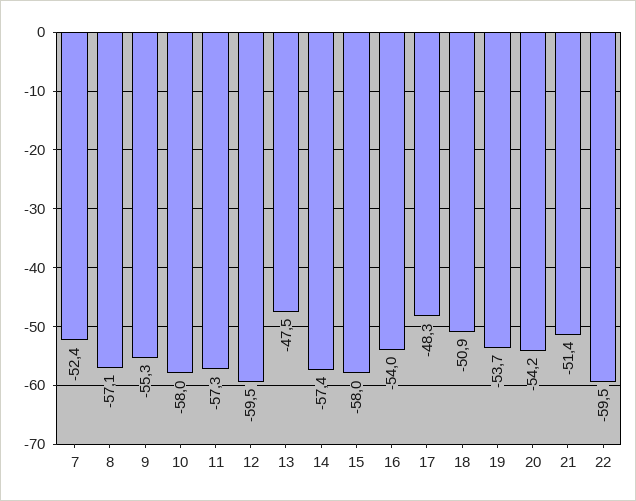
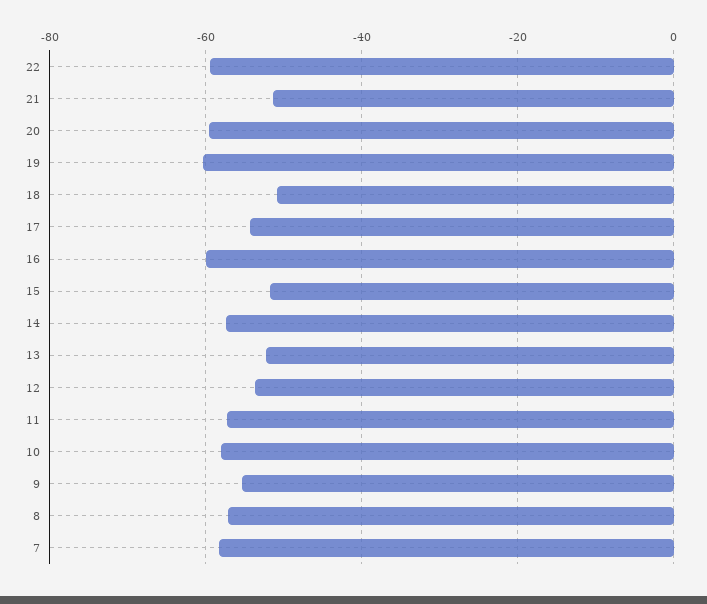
7: -52.4 -> -58
12: -59.5 -> -54
13: -47.5 -> -52
15: -58 -> -52
16: -54 -> -60
17: -48.3 -> -54
19: -53.7 -> -60
20: -54.2 -> -60

